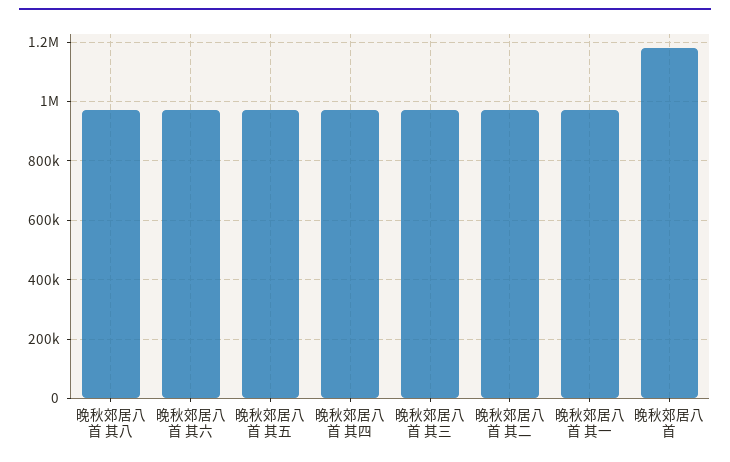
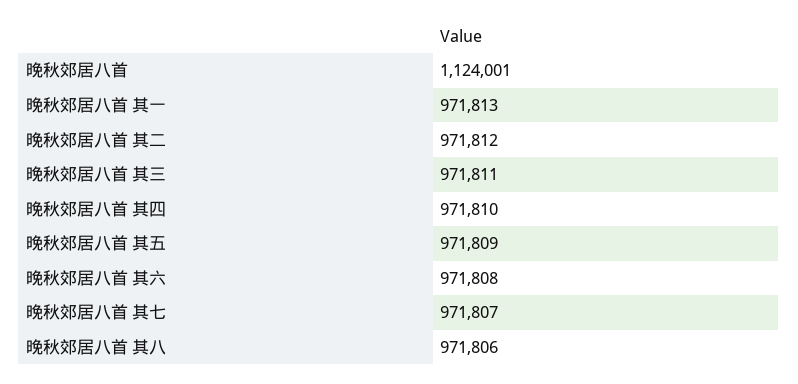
晚秋郊居八首: 1175000 -> 1124001
晚秋郊居八首 其七: none -> 971807

